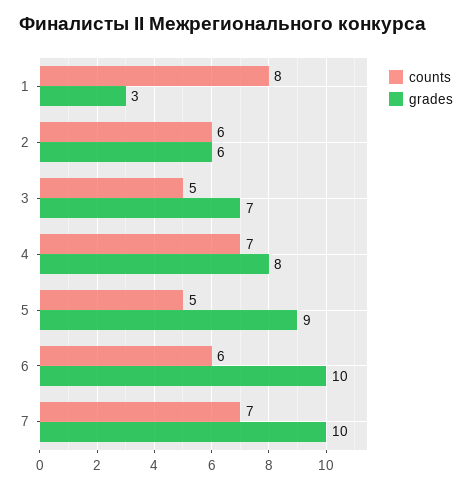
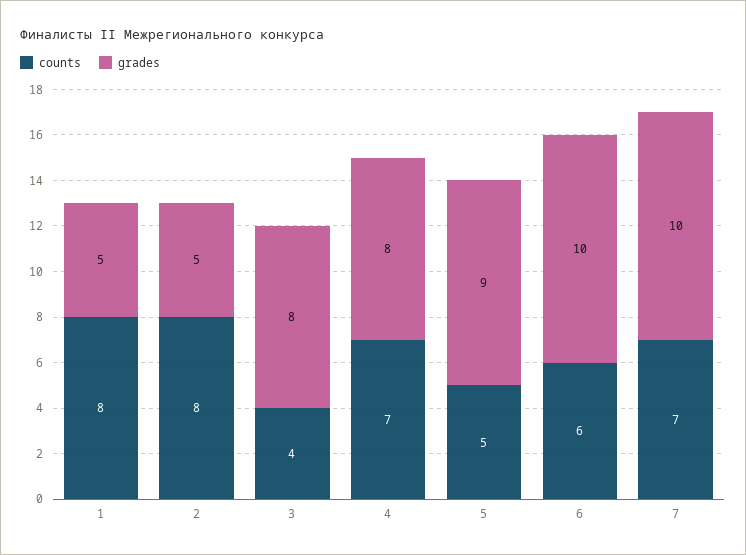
grades, 1: 3 -> 5
counts, 2: 6 -> 8
grades, 2: 6 -> 5
counts, 3: 5 -> 4
grades, 3: 7 -> 8

